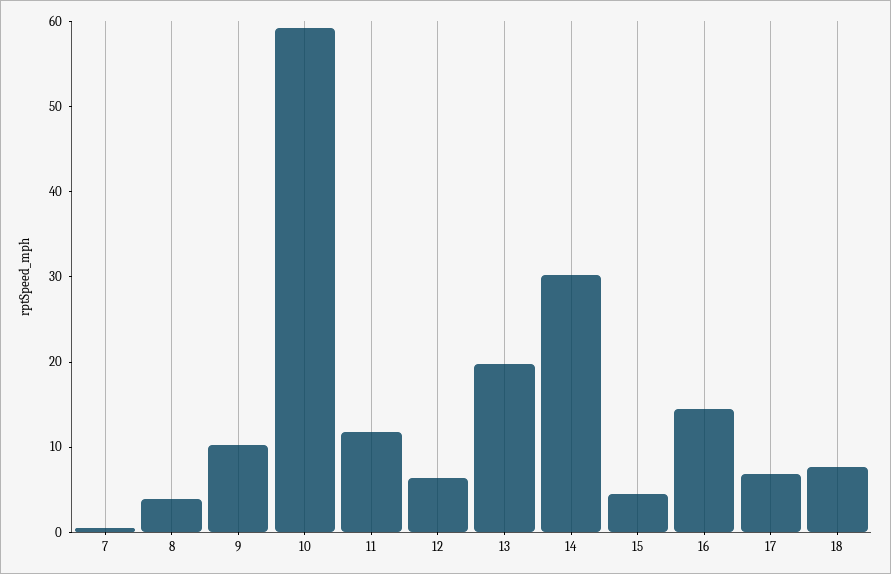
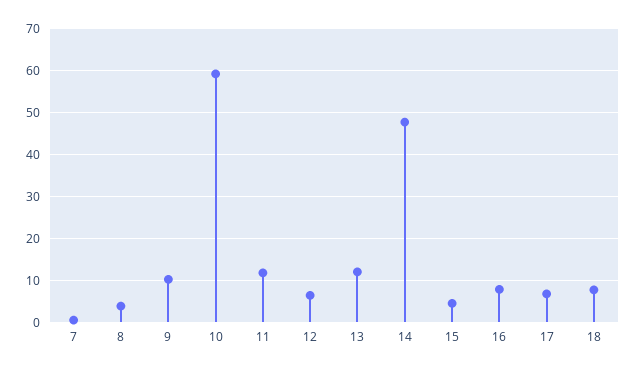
13: 20 -> 12
14: 30 -> 48
16: 14 -> 8

